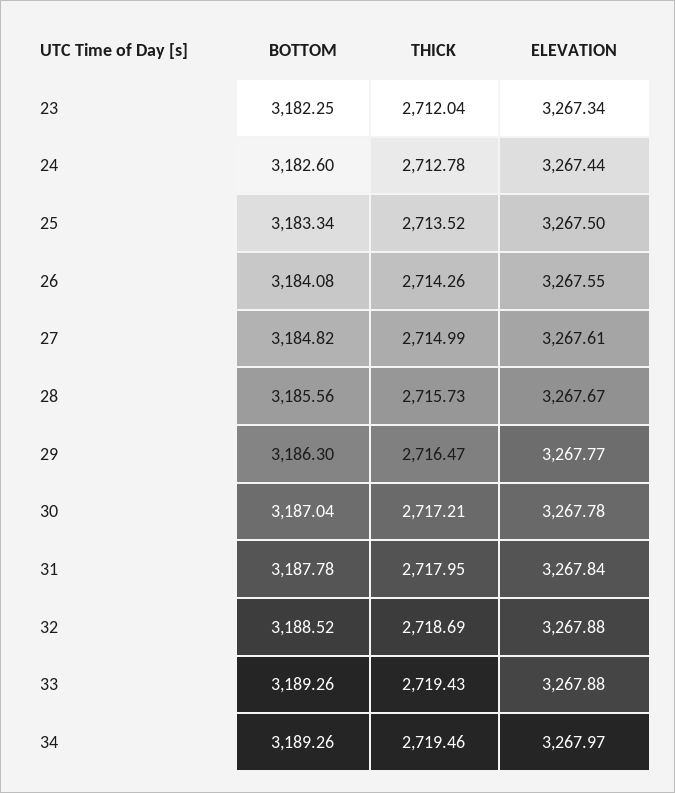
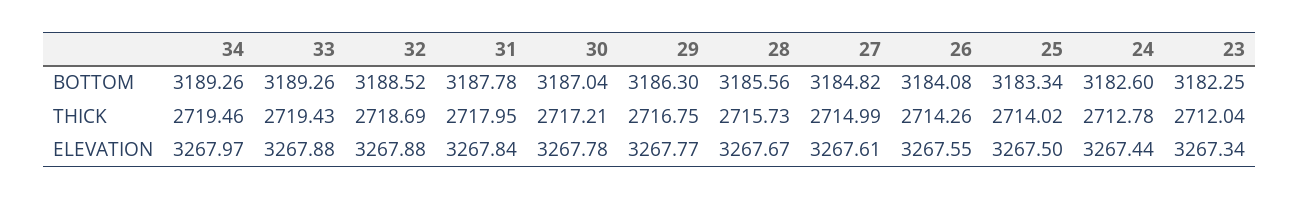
THICK, 25: 2713.52 -> 2714.02
THICK, 29: 2716.47 -> 2716.75

